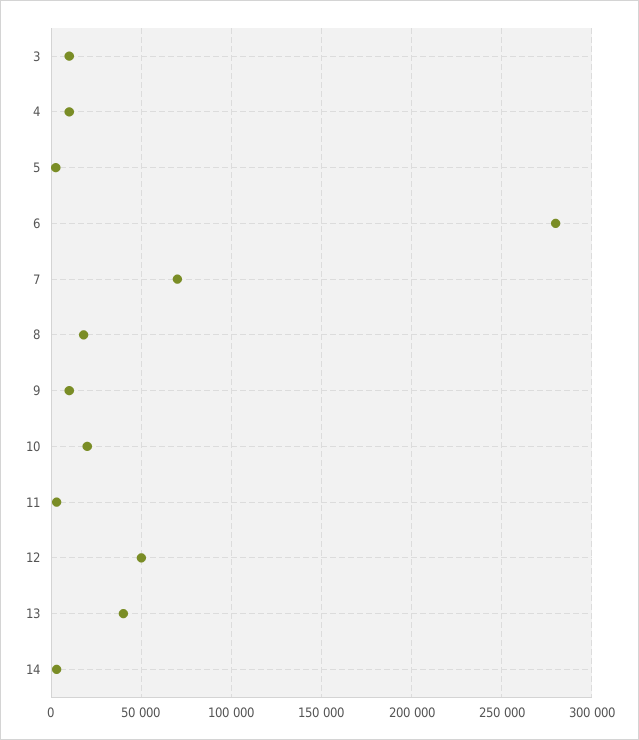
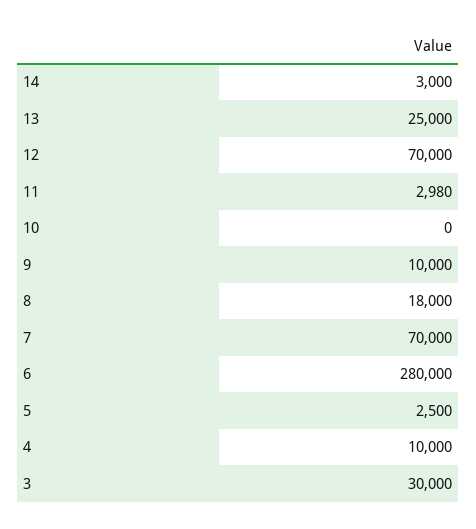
3: 10000 -> 30000
10: 20000 -> 0
12: 50000 -> 70000
13: 40000 -> 25000

